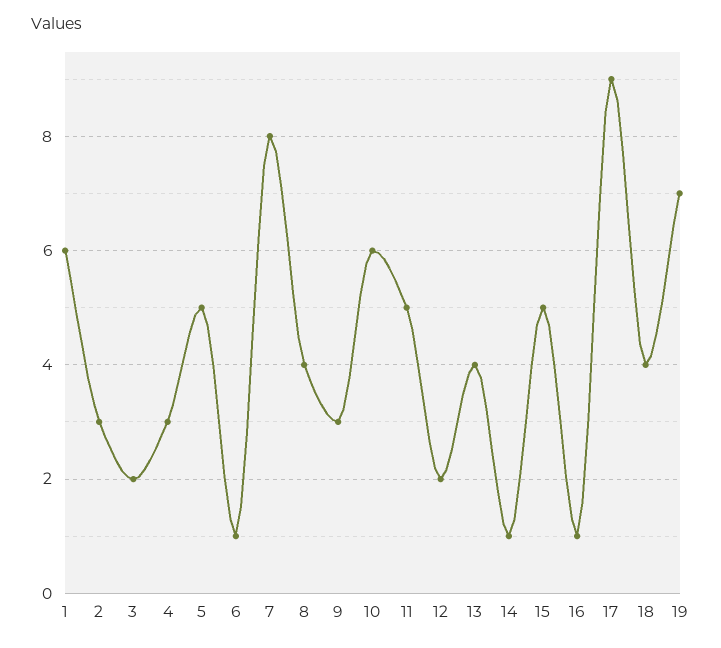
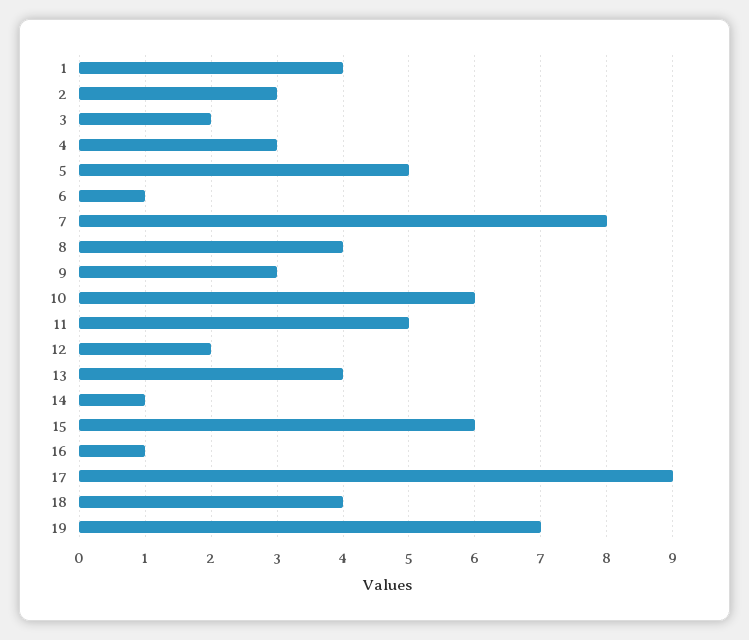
1: 6 -> 4
15: 5 -> 6

